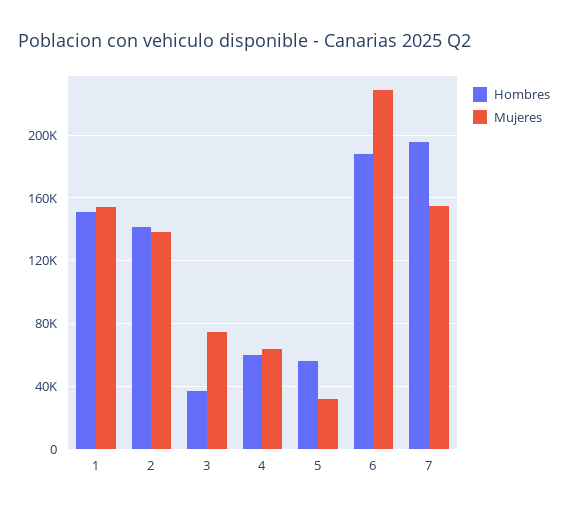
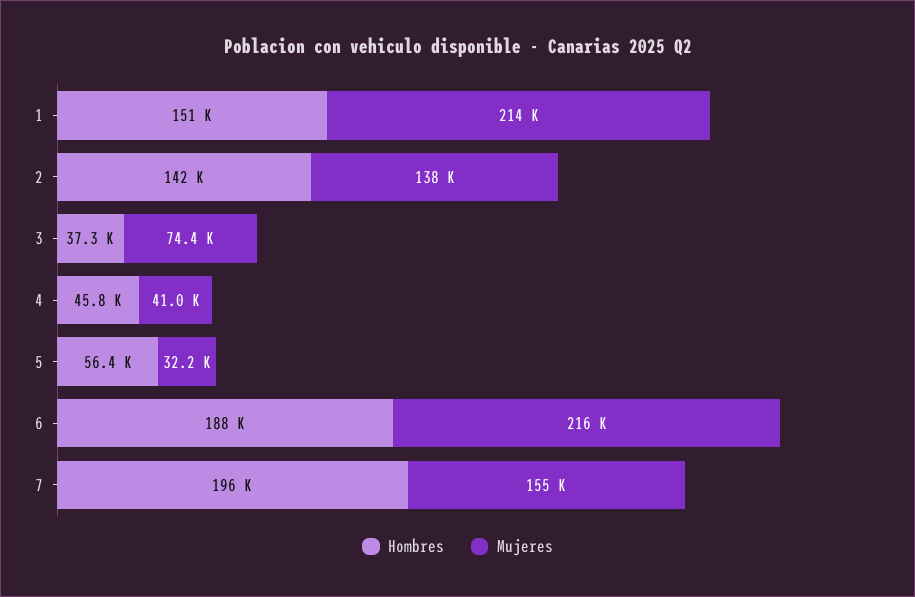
Mujeres, 1: 155000 -> 214000
Hombres, 4: 60000 -> 45800
Mujeres, 4: 65000 -> 41000
Mujeres, 6: 230000 -> 216000

